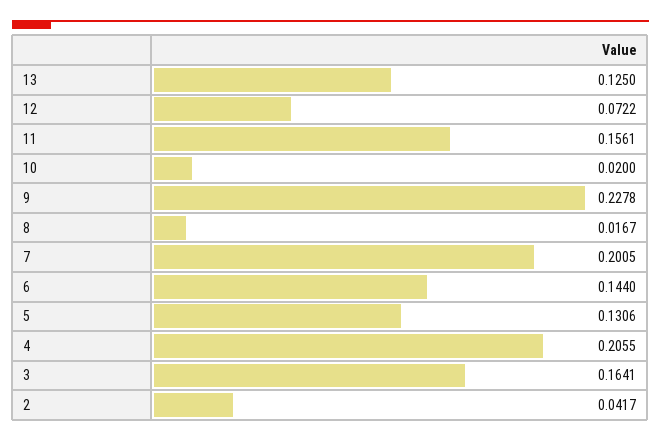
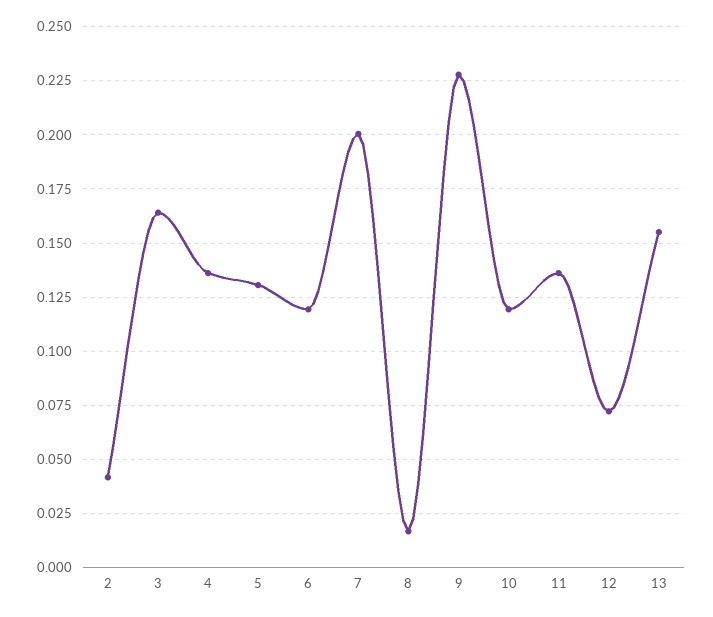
13: 0.125 -> 0.155
11: 0.1561 -> 0.135
10: 0.02 -> 0.12
6: 0.144 -> 0.12
4: 0.2055 -> 0.135

